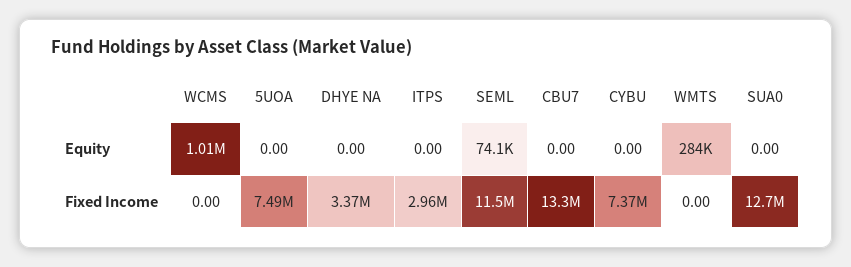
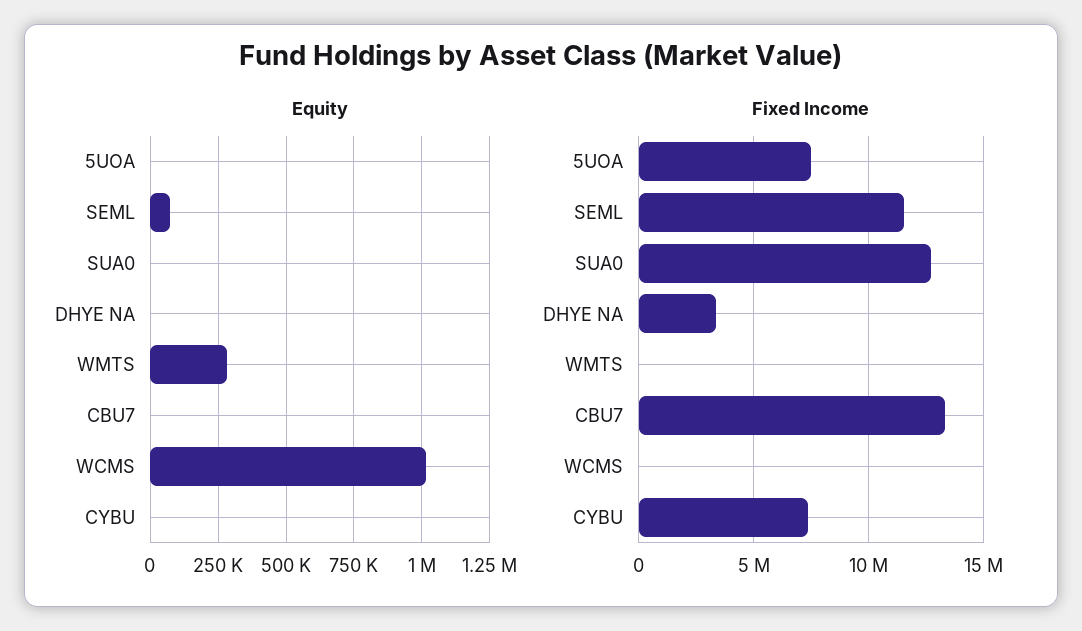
Equity, ITPS: 0 -> none
Fixed Income, ITPS: 2960000 -> none

